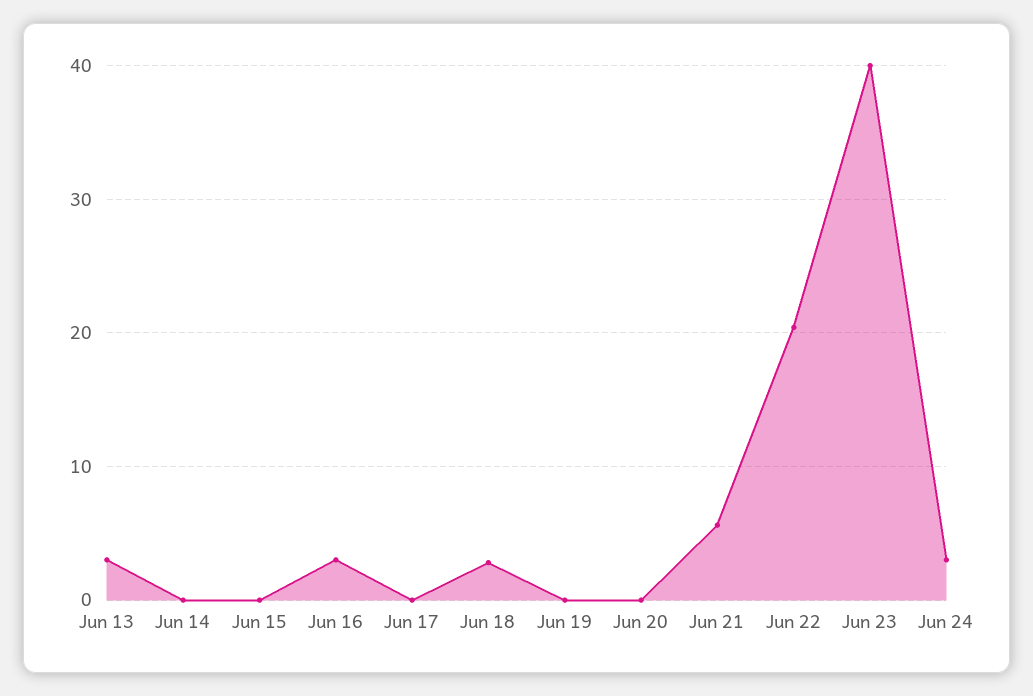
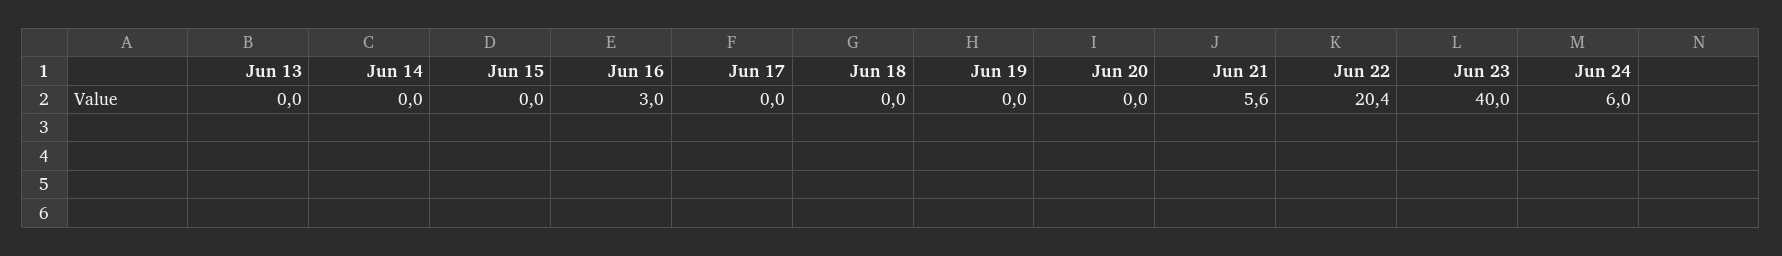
Jun 13: 3 -> 0
Jun 18: 3 -> 0
Jun 24: 3 -> 6

